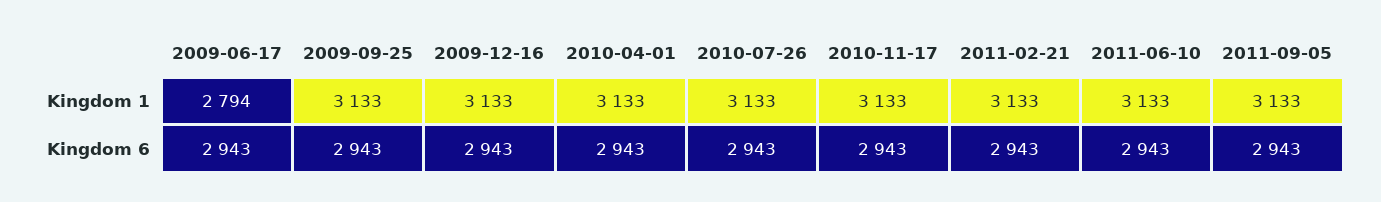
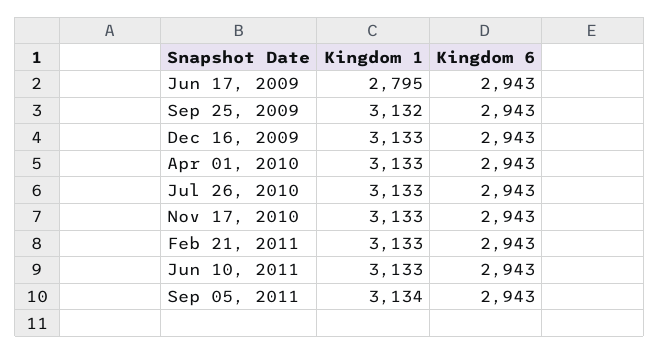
2009-06-17, Kingdom 1: 2794 -> 2795
2009-09-25, Kingdom 1: 3133 -> 3132
2011-09-05, Kingdom 1: 3133 -> 3134

